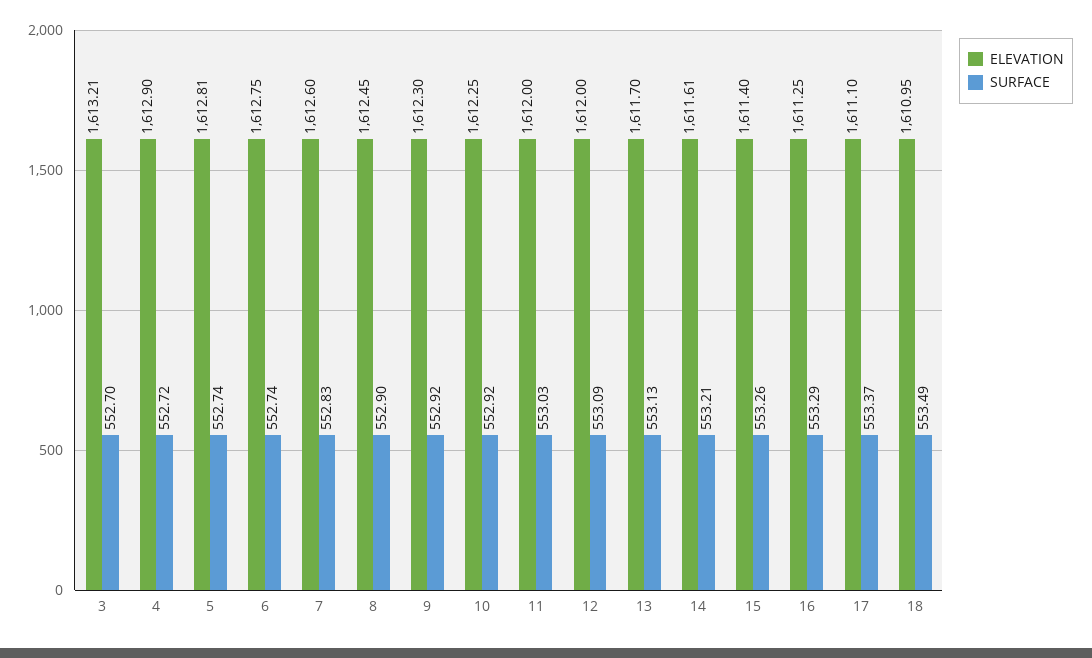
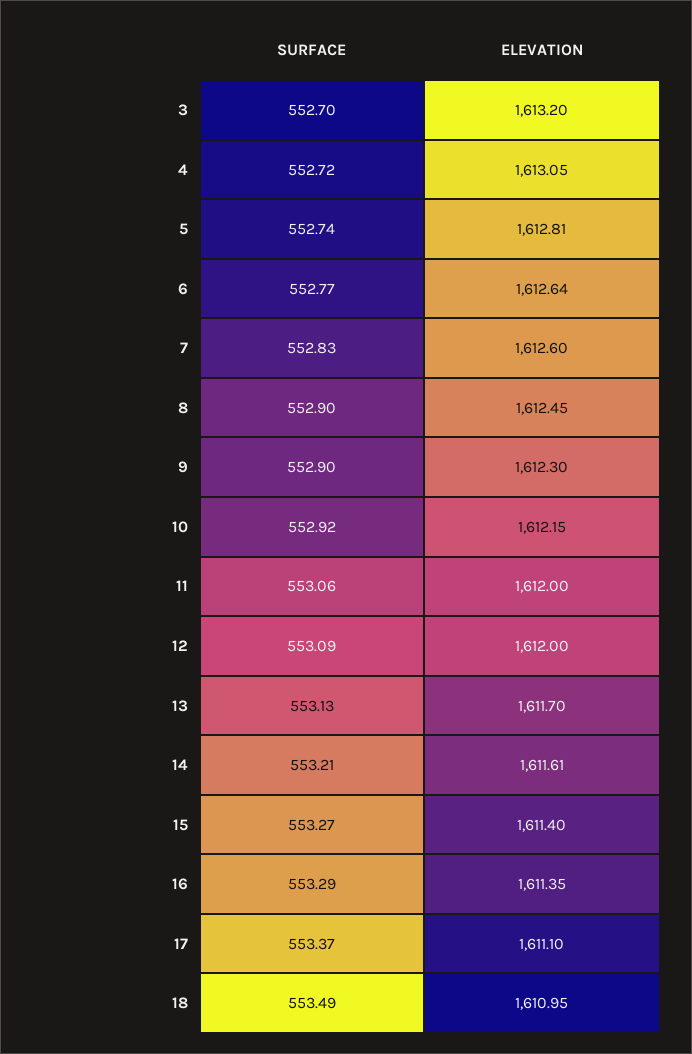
ELEVATION, 3: 1613.21 -> 1613.2
ELEVATION, 4: 1612.9 -> 1613.05
ELEVATION, 6: 1612.75 -> 1612.64
SURFACE, 6: 552.74 -> 552.77
SURFACE, 9: 552.92 -> 552.9
ELEVATION, 10: 1612.25 -> 1612.15
SURFACE, 11: 553.03 -> 553.06
SURFACE, 15: 553.26 -> 553.27
ELEVATION, 16: 1611.25 -> 1611.35

